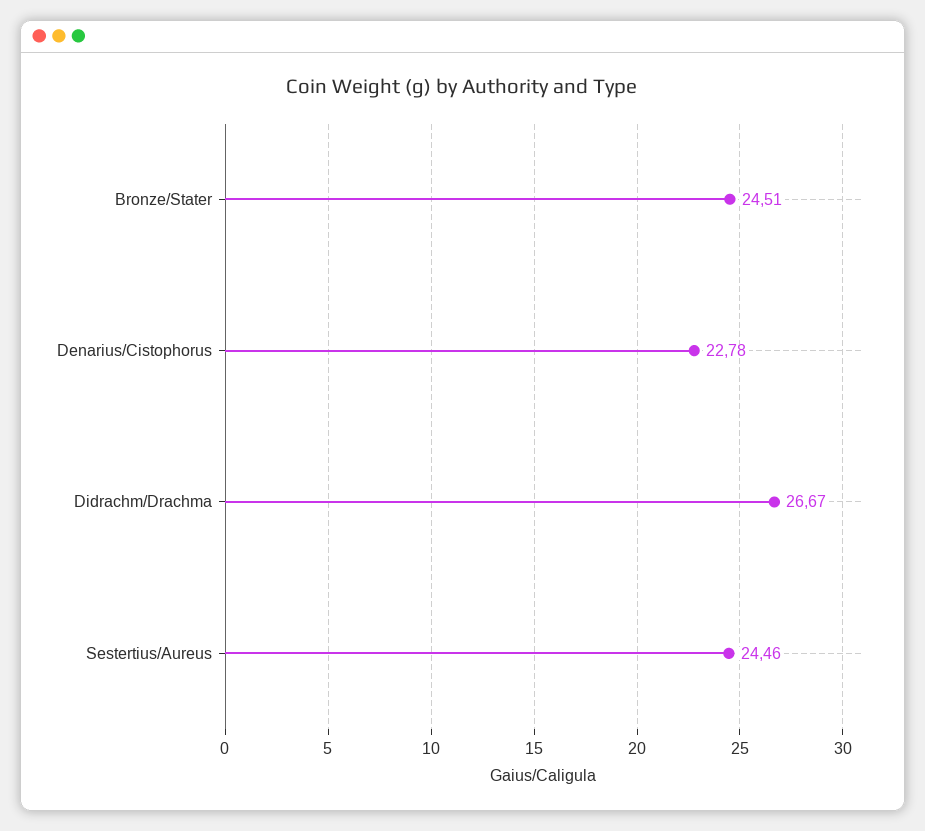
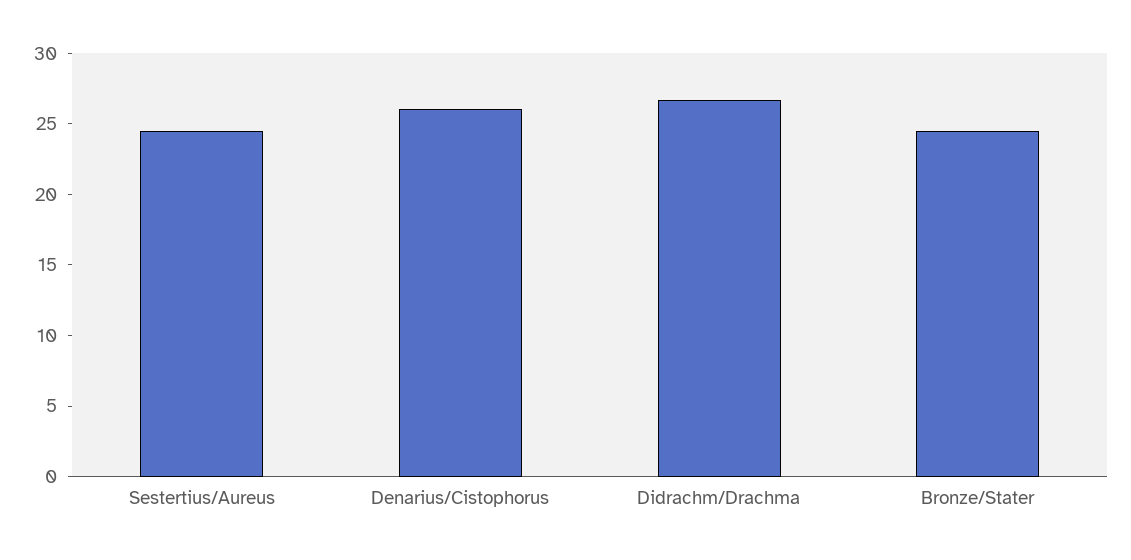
Denarius/Cistophorus: 22.78 -> 26

